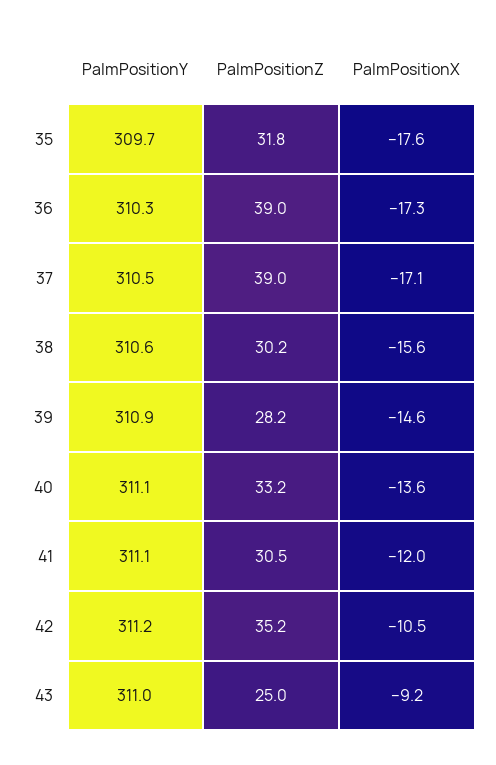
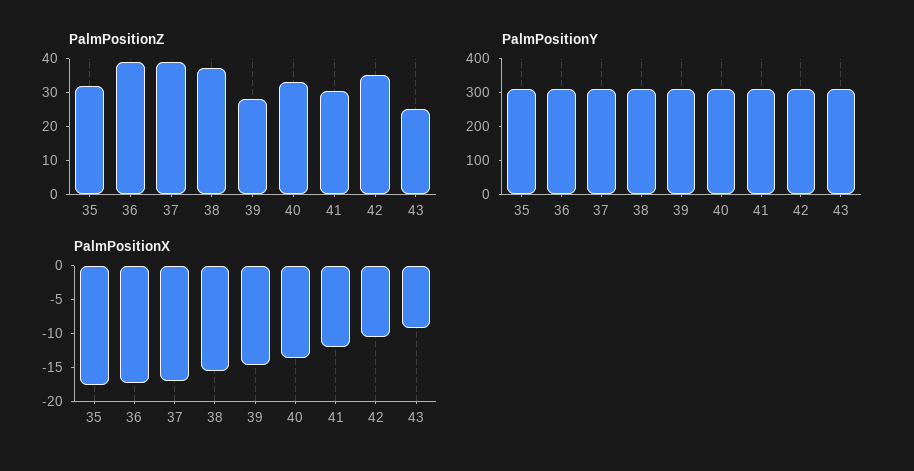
PalmPositionZ, 38: 30.2 -> 37.5

